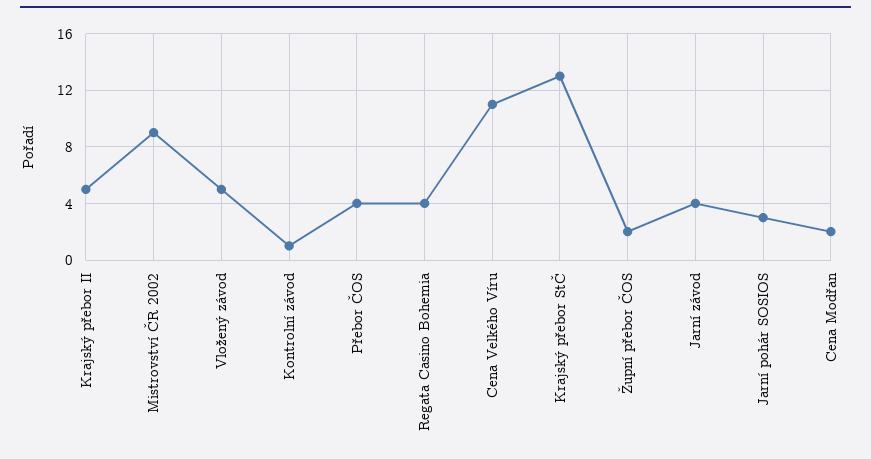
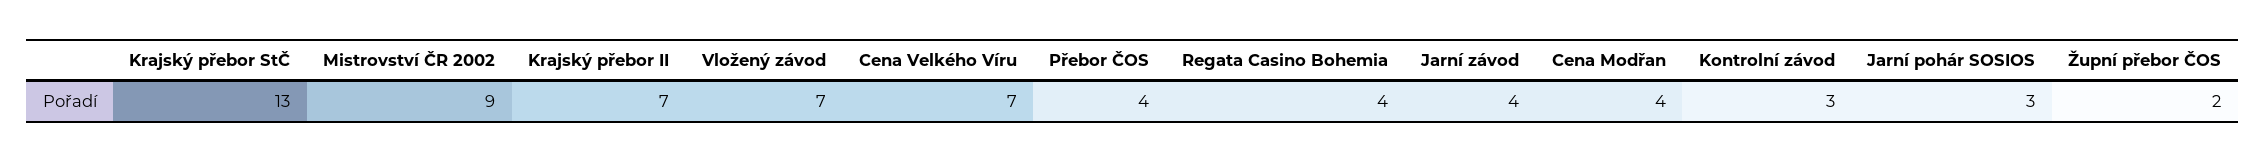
Krajský přebor II: 5 -> 7
Vložený závod: 5 -> 7
Kontrolní závod: 1 -> 3
Cena Velkého Víru: 11 -> 7
Cena Modřan: 2 -> 4

